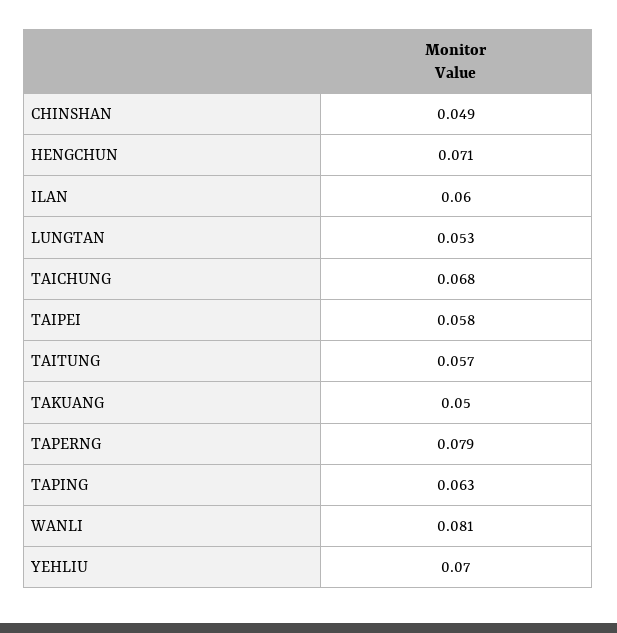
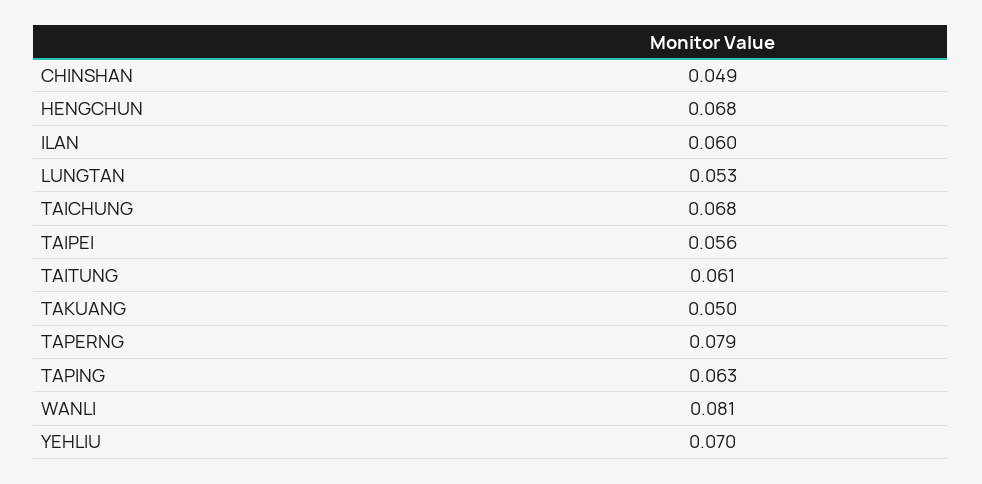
HENGCHUN: 0.071 -> 0.068
TAIPEI: 0.058 -> 0.056
TAITUNG: 0.057 -> 0.061

